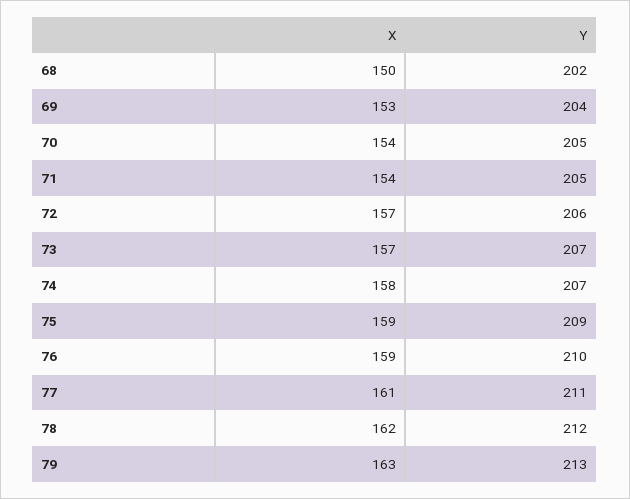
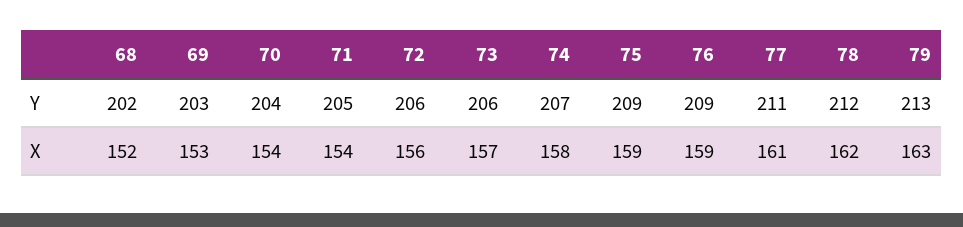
X, 68: 150 -> 152
Y, 69: 204 -> 203
Y, 70: 205 -> 204
X, 72: 157 -> 156
Y, 73: 207 -> 206
Y, 76: 210 -> 209

